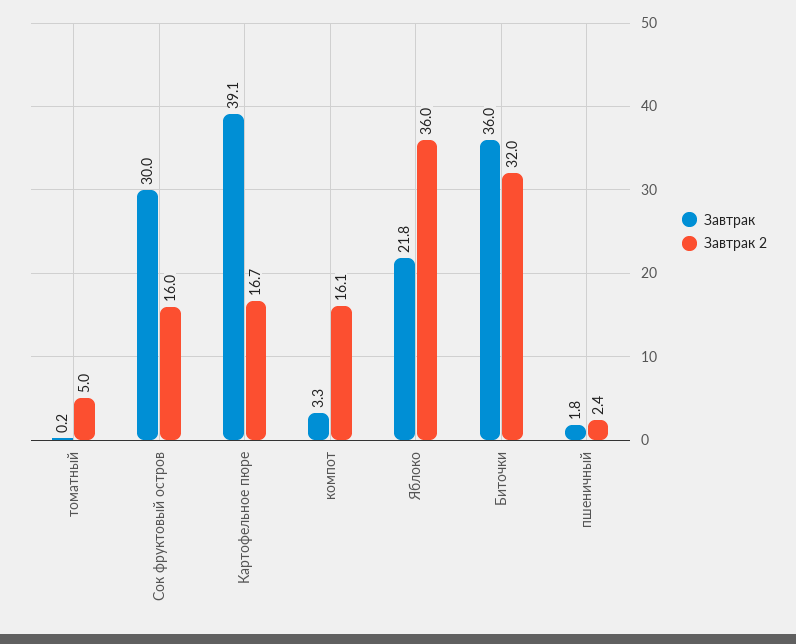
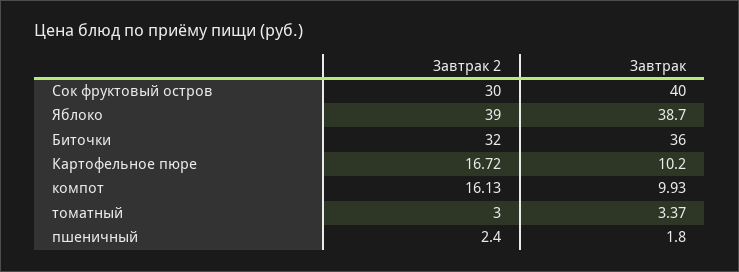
Завтрак, томатный: 0.2 -> 3.37
Завтрак 2, томатный: 5 -> 3
Завтрак, Сок фруктовый остров: 30 -> 40
Завтрак 2, Сок фруктовый остров: 16 -> 30
Завтрак, Картофельное пюре: 39.1 -> 10.2
Завтрак, компот: 3.3 -> 9.93
Завтрак, Яблоко: 21.8 -> 38.7
Завтрак 2, Яблоко: 36 -> 39

